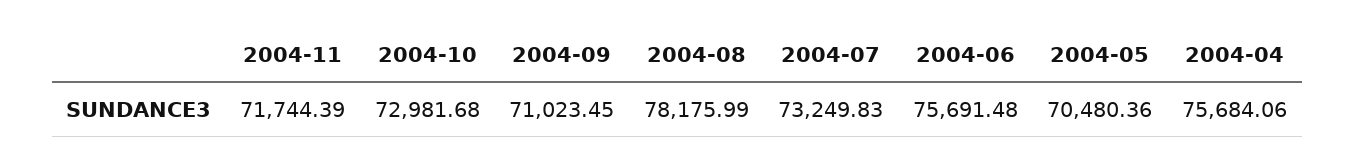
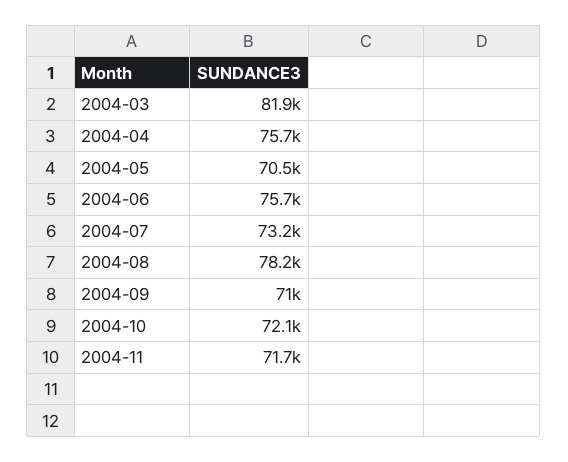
2004-10: 72981.68 -> 72100
2004-03: none -> 81900

